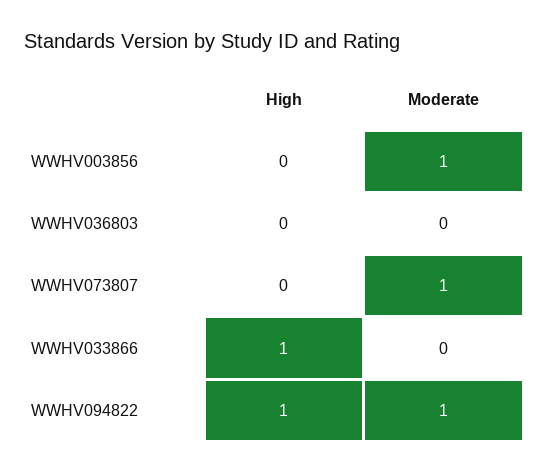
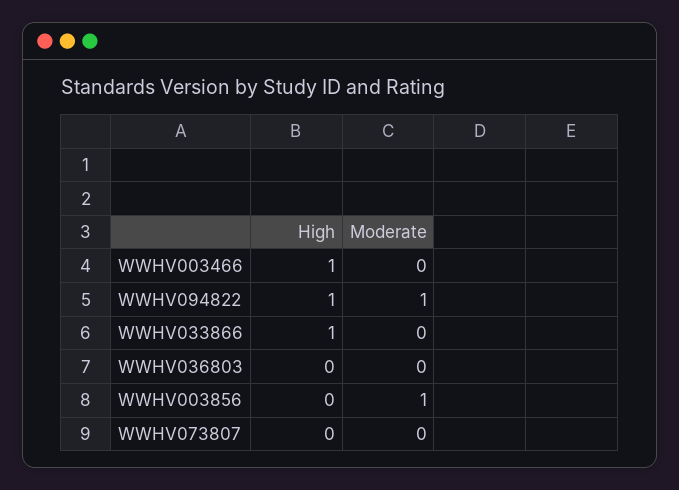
Moderate, WWHV073807: 1 -> 0
High, WWHV003466: none -> 1
Moderate, WWHV003466: none -> 0

